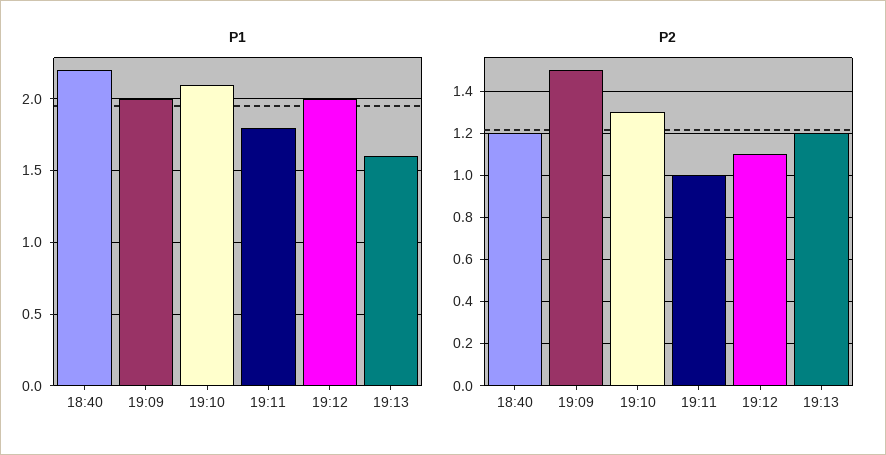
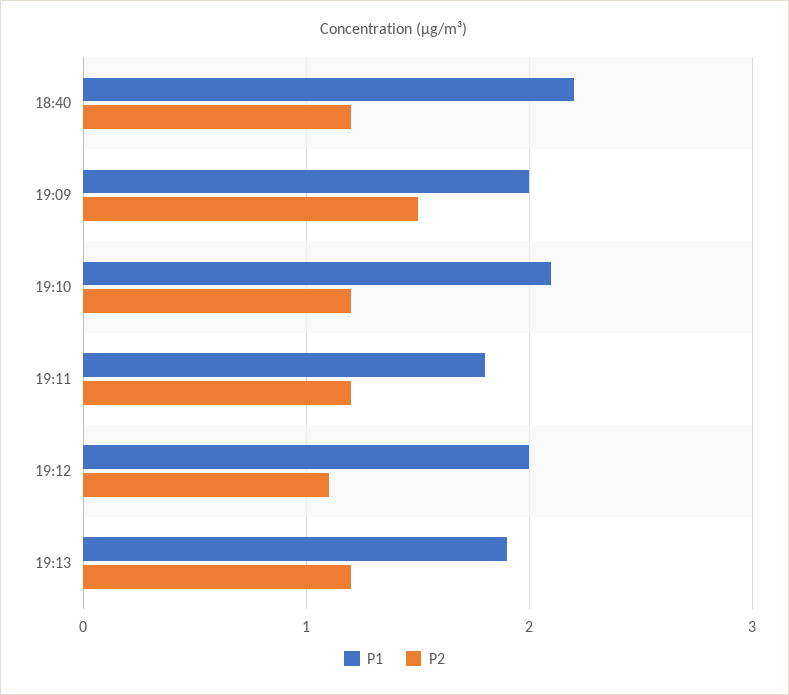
P1, 19:13: 1.6 -> 1.9
P2, 19:10: 1.3 -> 1.2
P2, 19:11: 1 -> 1.2

